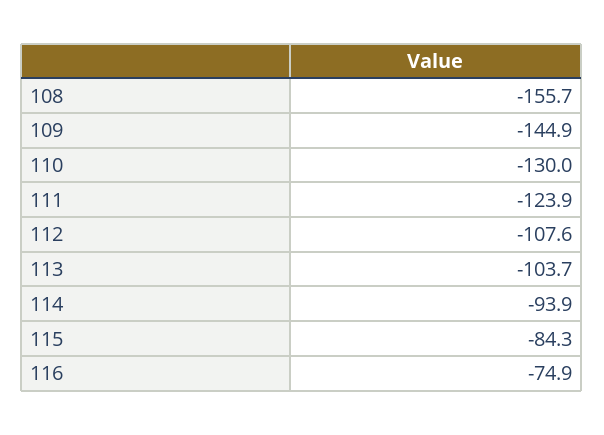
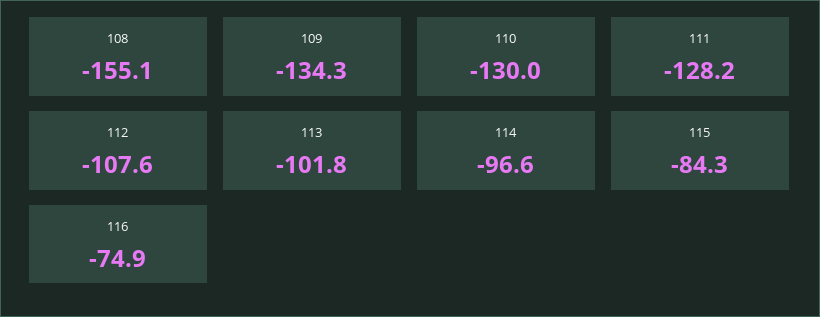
108: -155.7 -> -155.1
109: -144.9 -> -134.3
111: -123.9 -> -128.2
113: -103.7 -> -101.8
114: -93.9 -> -96.6

